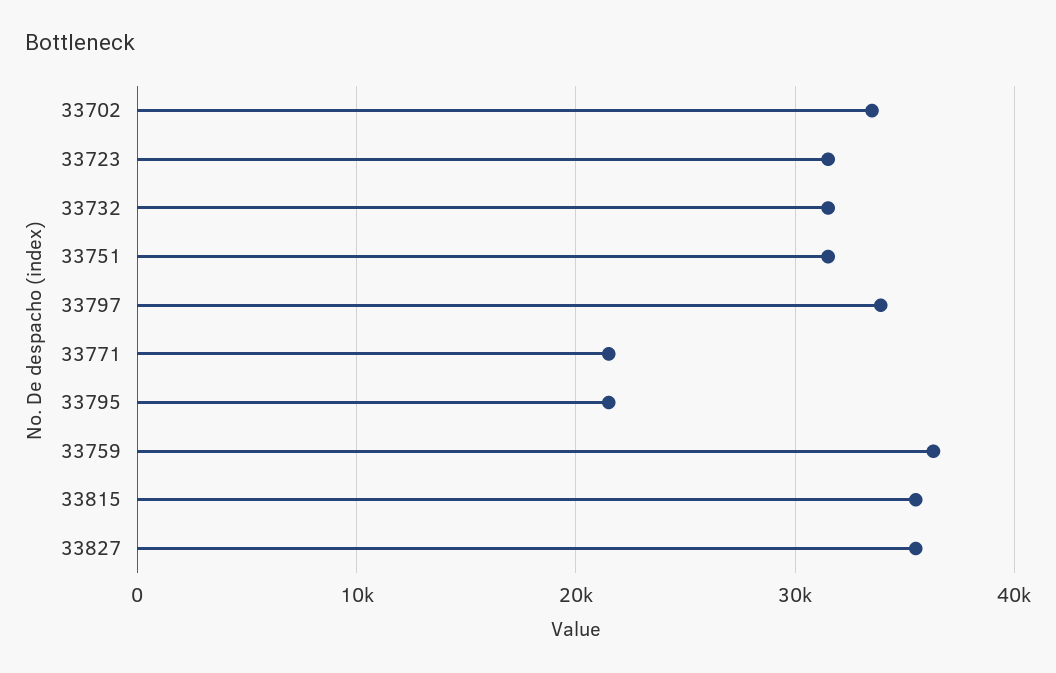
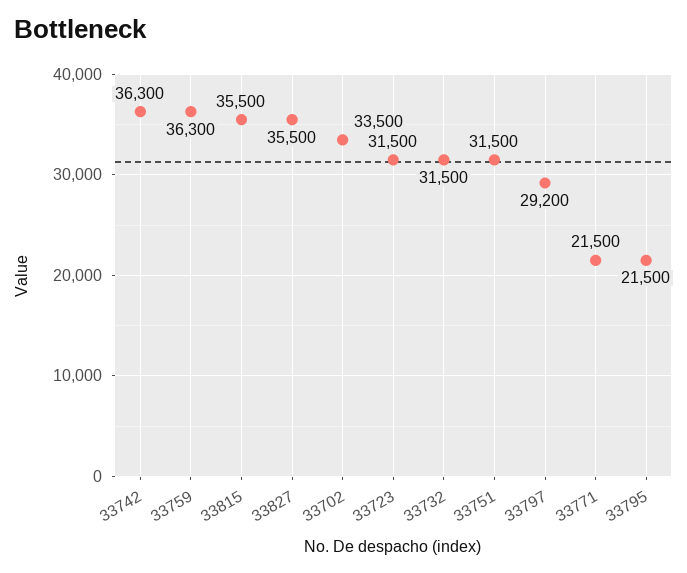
33797: 34000 -> 29200
33742: none -> 36300

